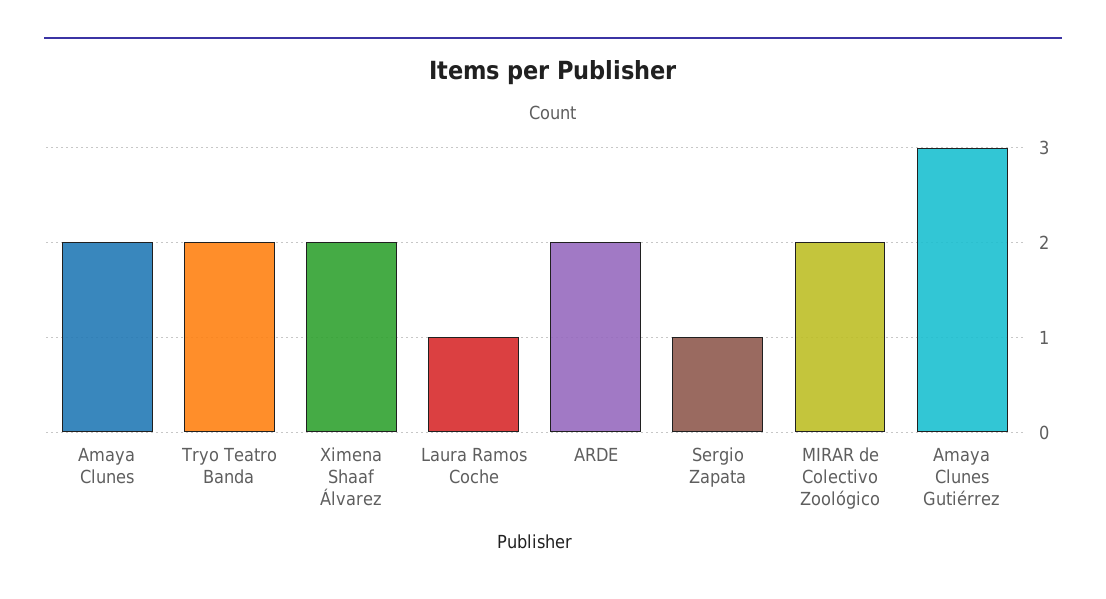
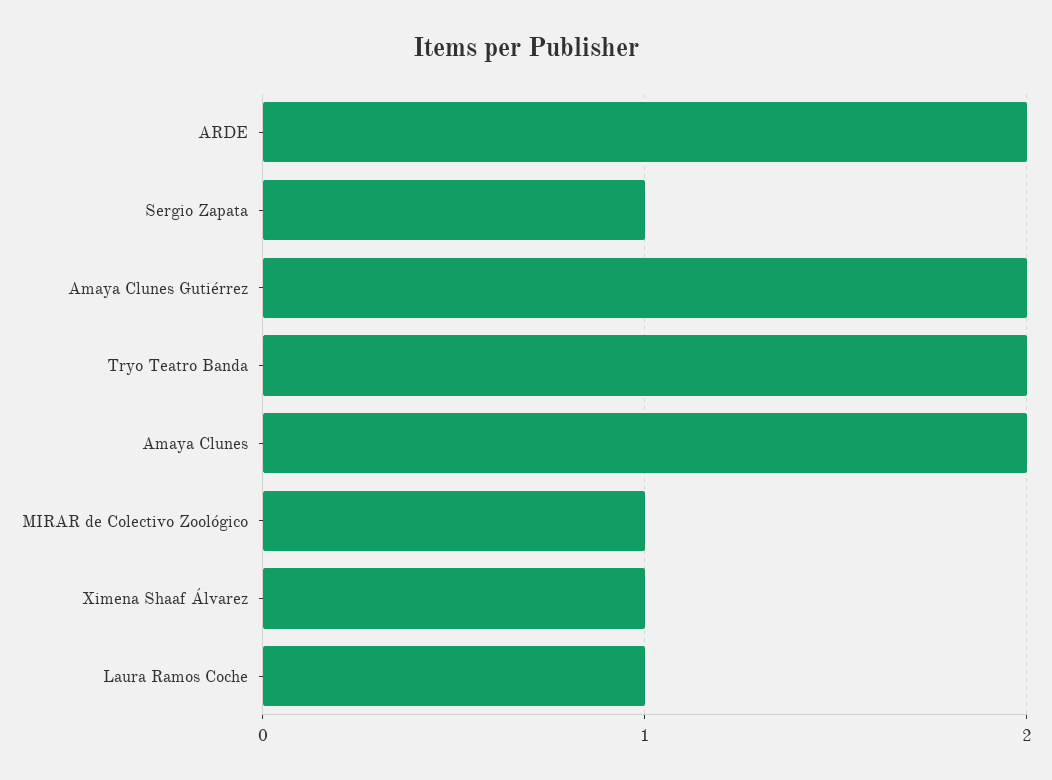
Ximena Shaaf Álvarez: 2 -> 1
MIRAR de Colectivo Zoológico: 2 -> 1
Amaya Clunes Gutiérrez: 3 -> 2

